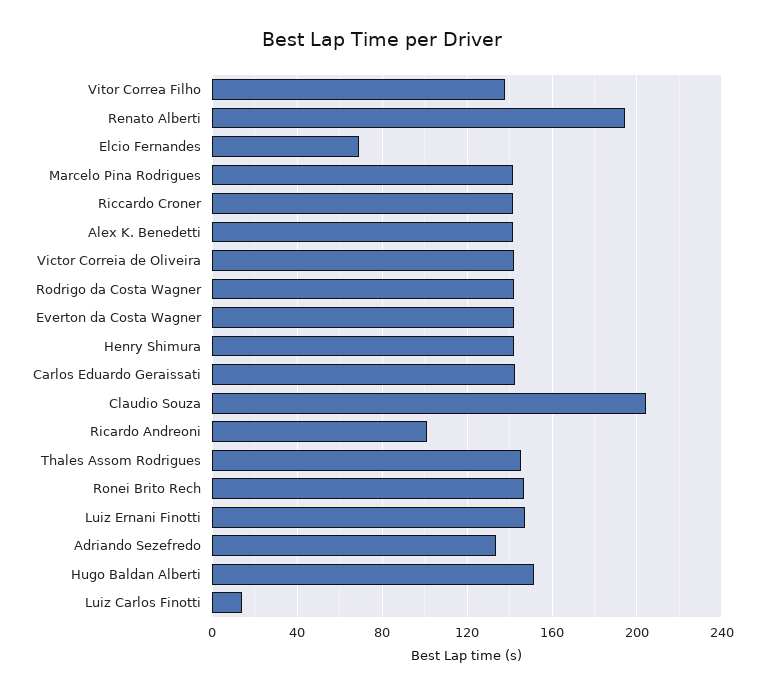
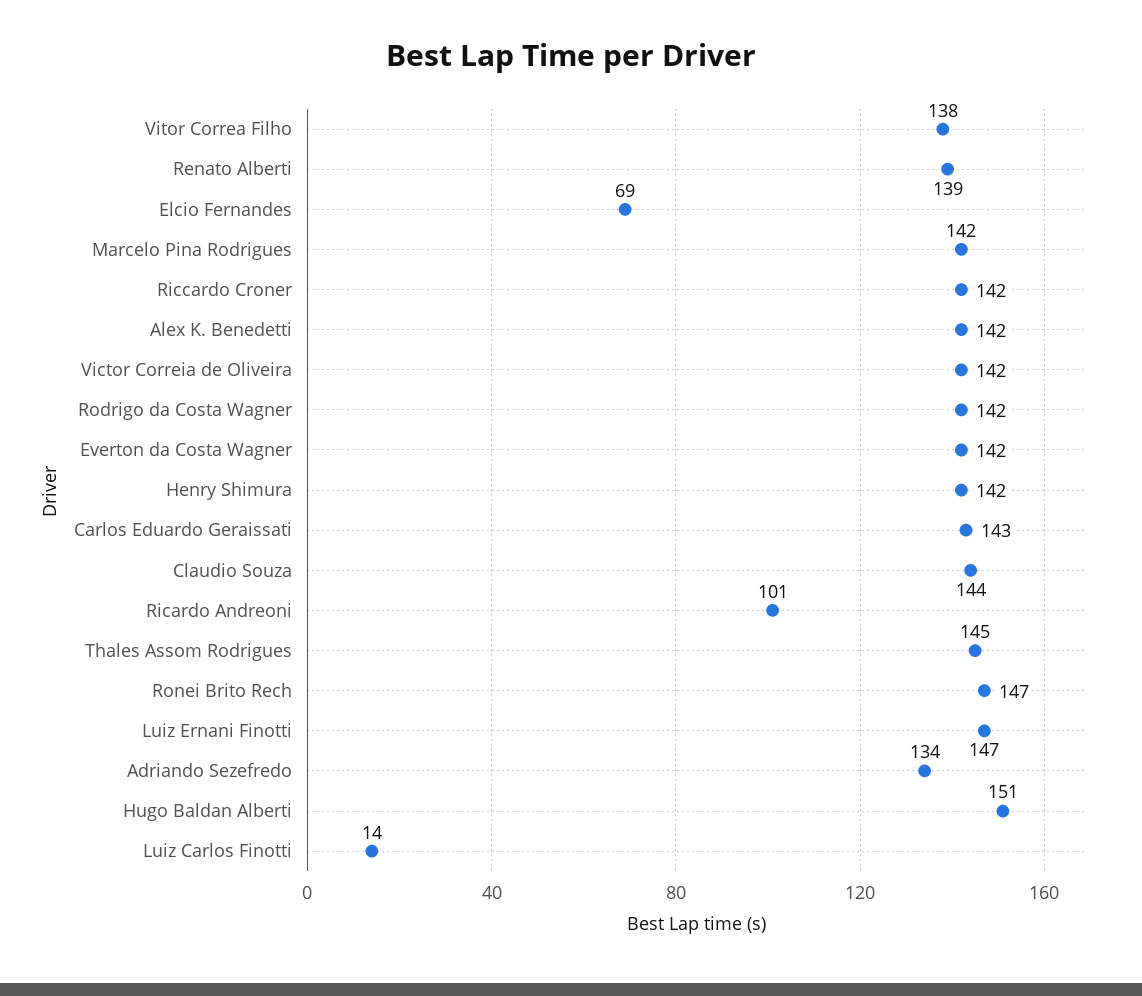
Renato Alberti: 195 -> 139
Claudio Souza: 205 -> 144

